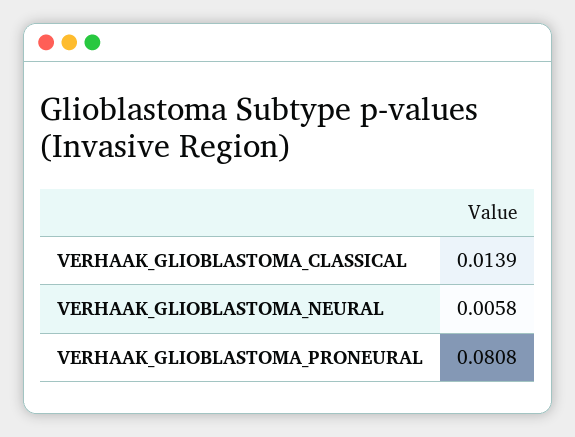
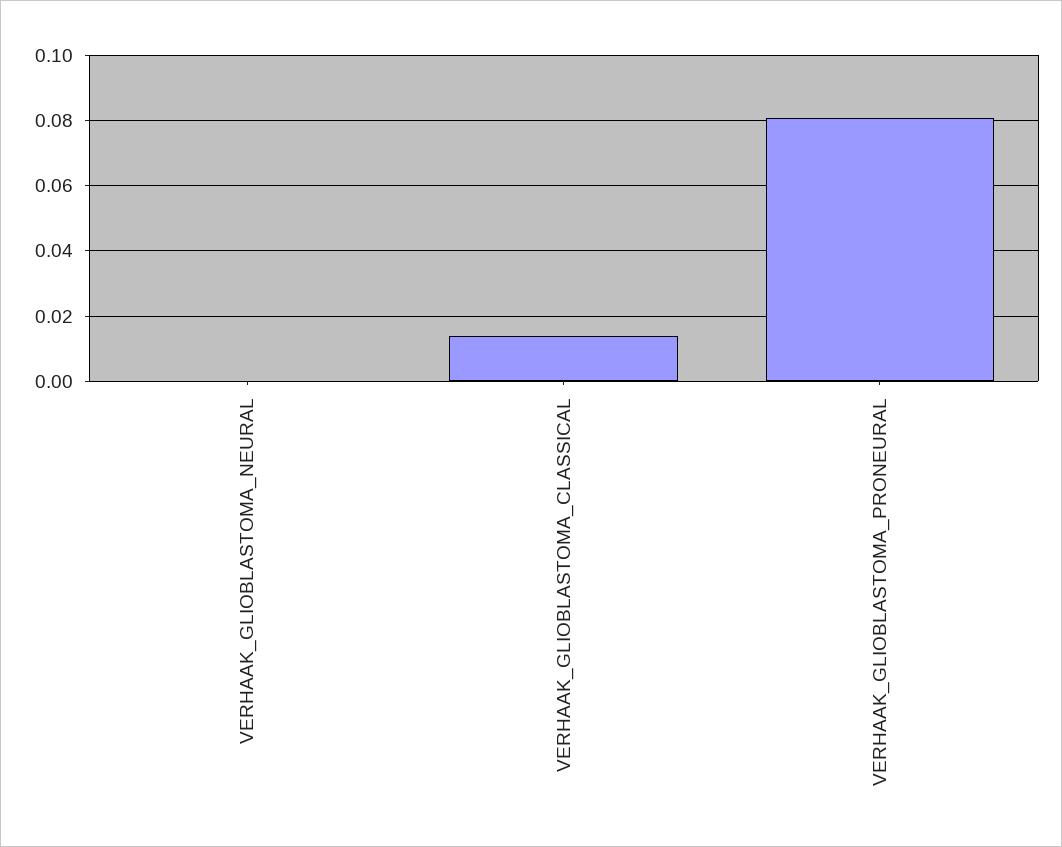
VERHAAK_GLIOBLASTOMA_NEURAL: 0.0058 -> 0

